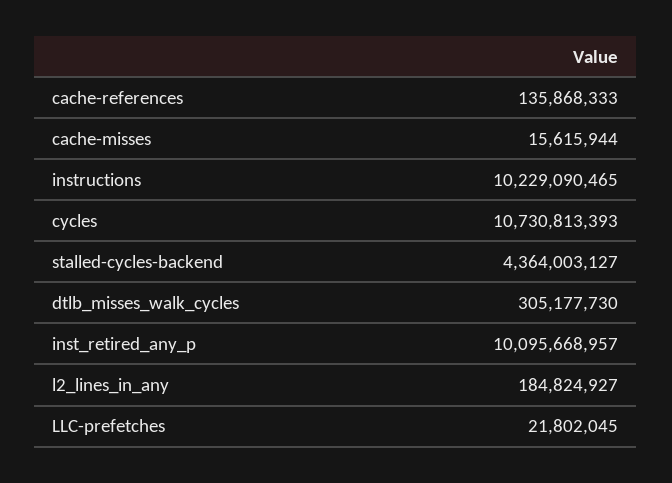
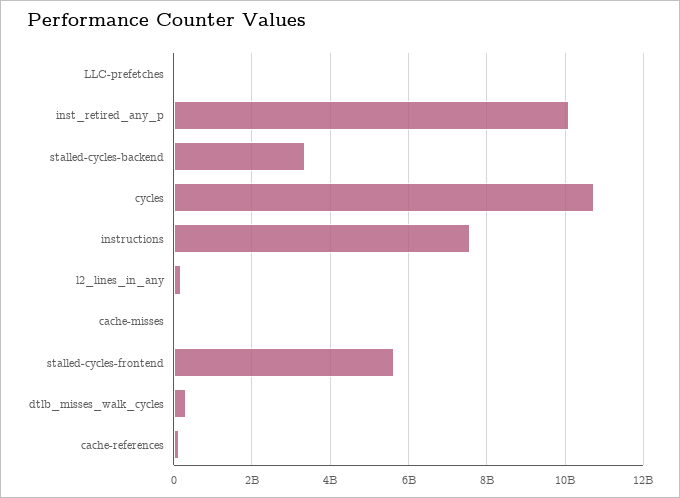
instructions: 10229090465 -> 7600000000
stalled-cycles-backend: 4364003127 -> 3400000000
stalled-cycles-frontend: none -> 5600000000

